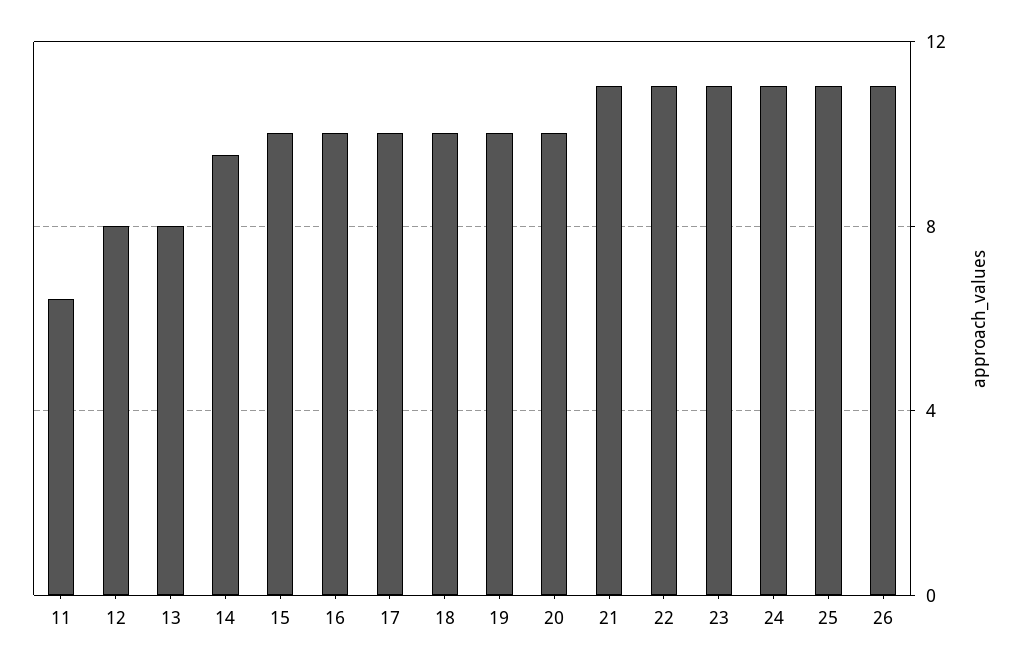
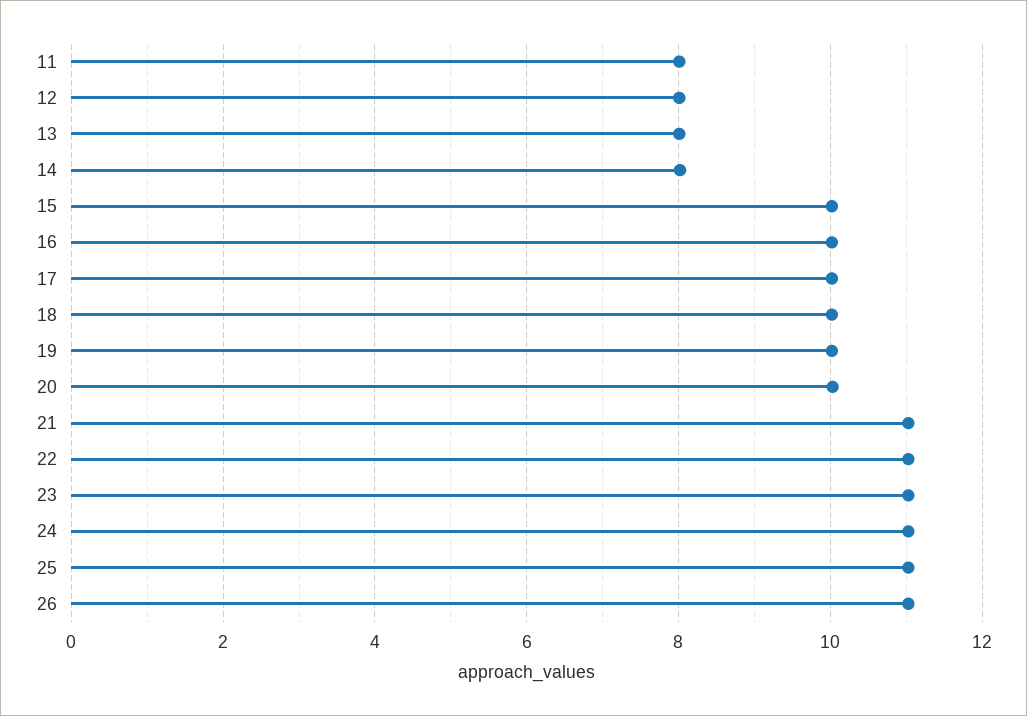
11: 6.5 -> 8
14: 9.5 -> 8

